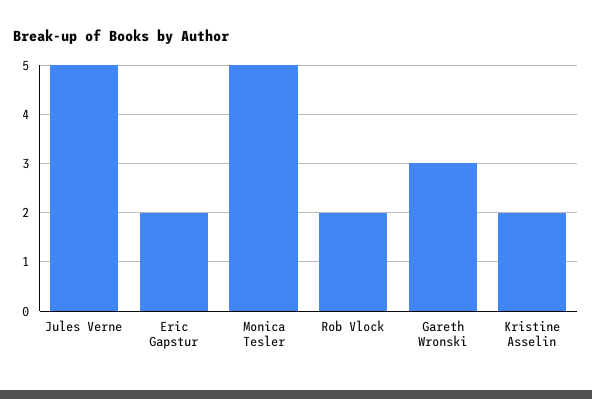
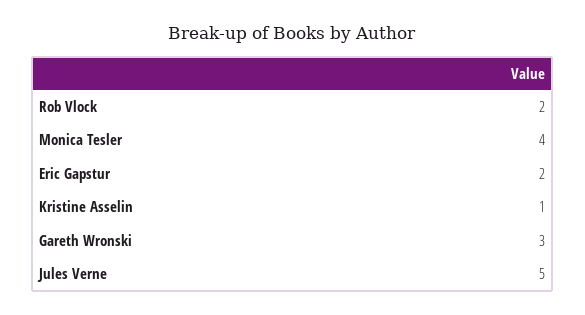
Monica Tesler: 5 -> 4
Kristine Asselin: 2 -> 1

